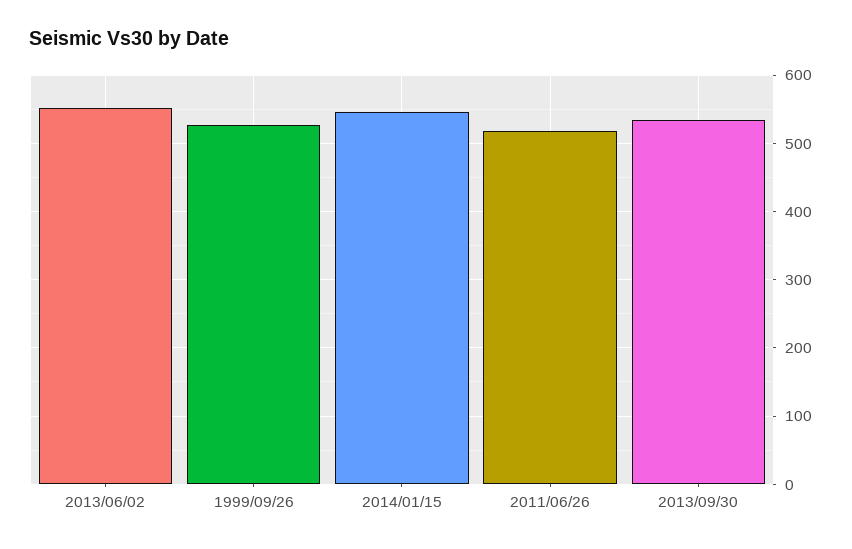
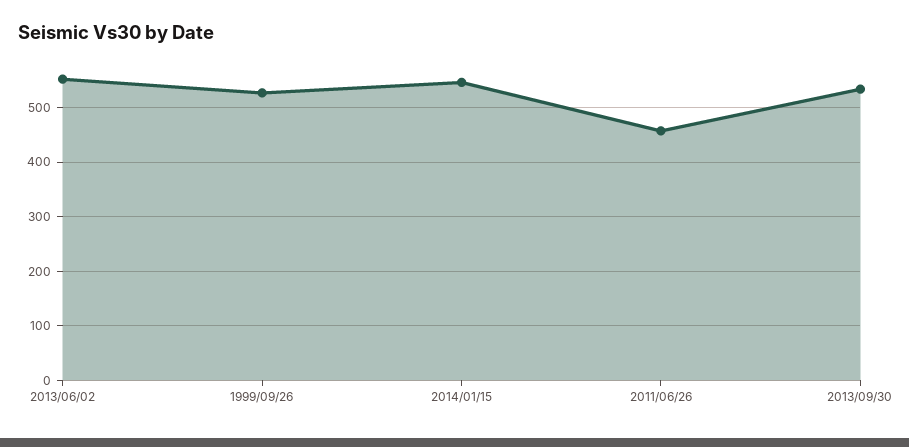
2011/06/26: 520 -> 460

